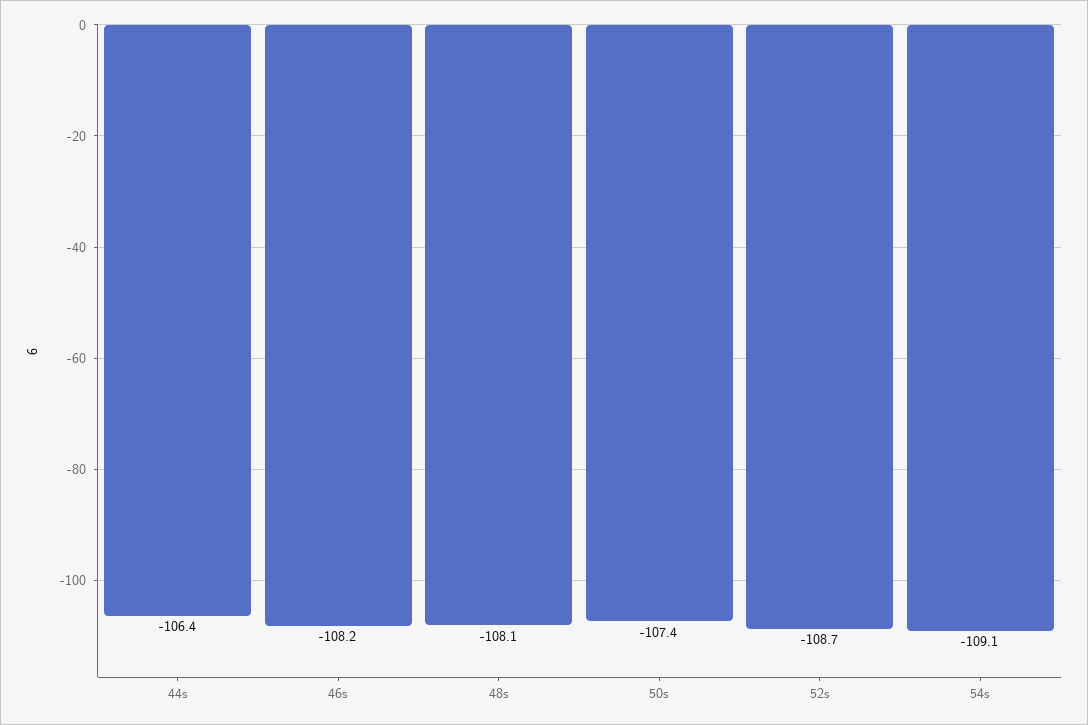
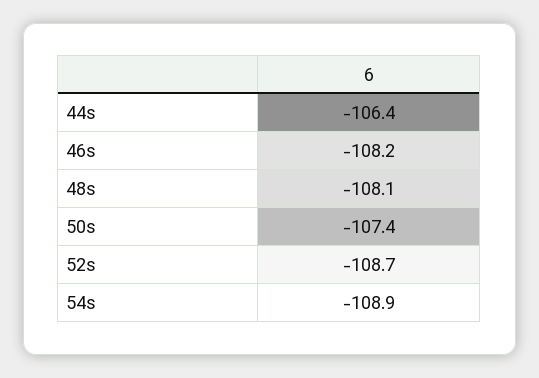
54s: -109.1 -> -108.9

